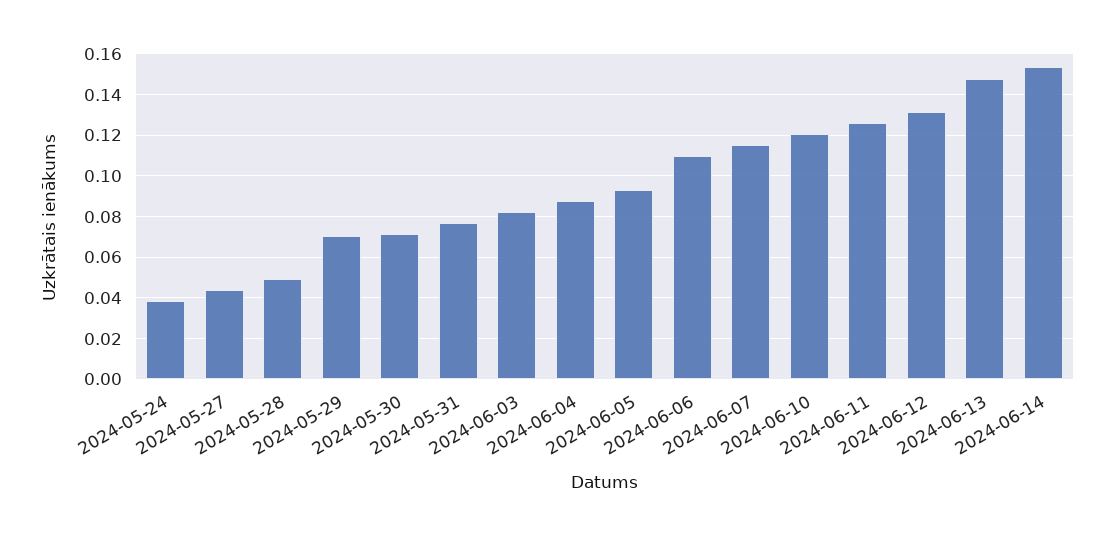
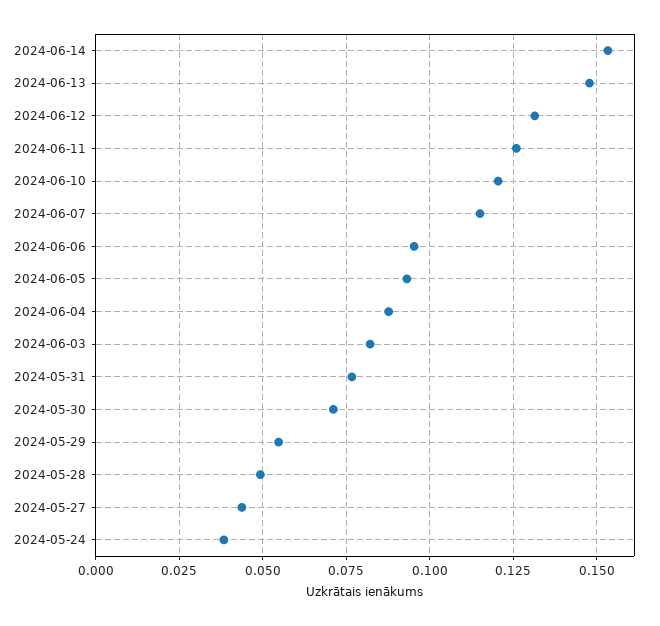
2024-05-29: 0.07 -> 0.055
2024-06-06: 0.11 -> 0.095

